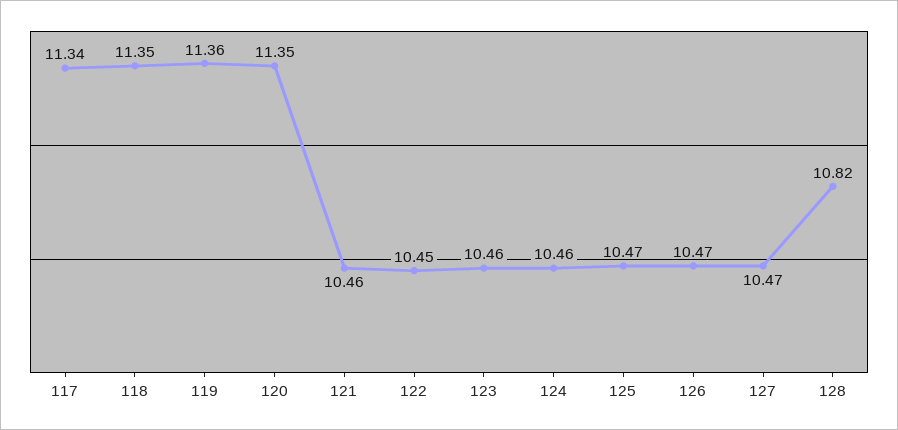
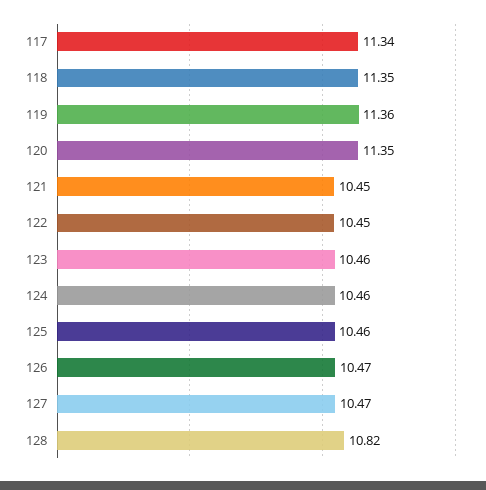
121: 10.46 -> 10.45
125: 10.47 -> 10.46

